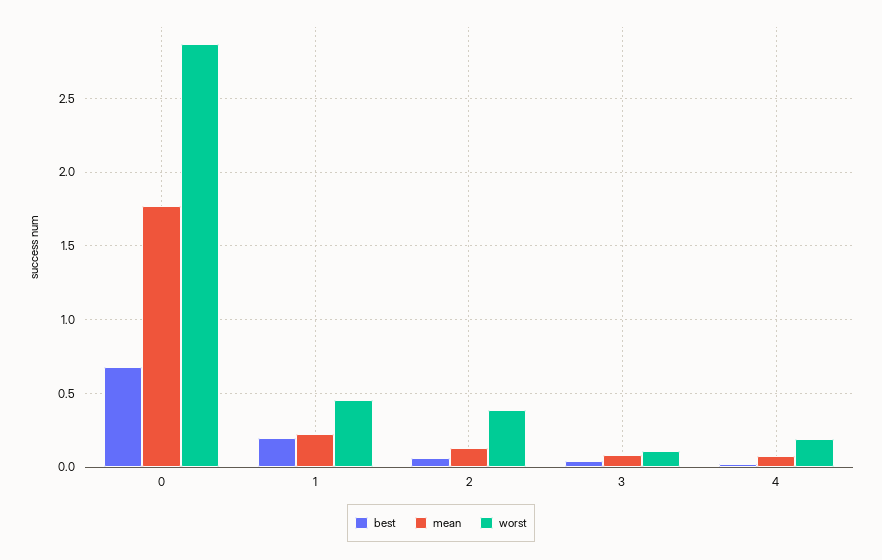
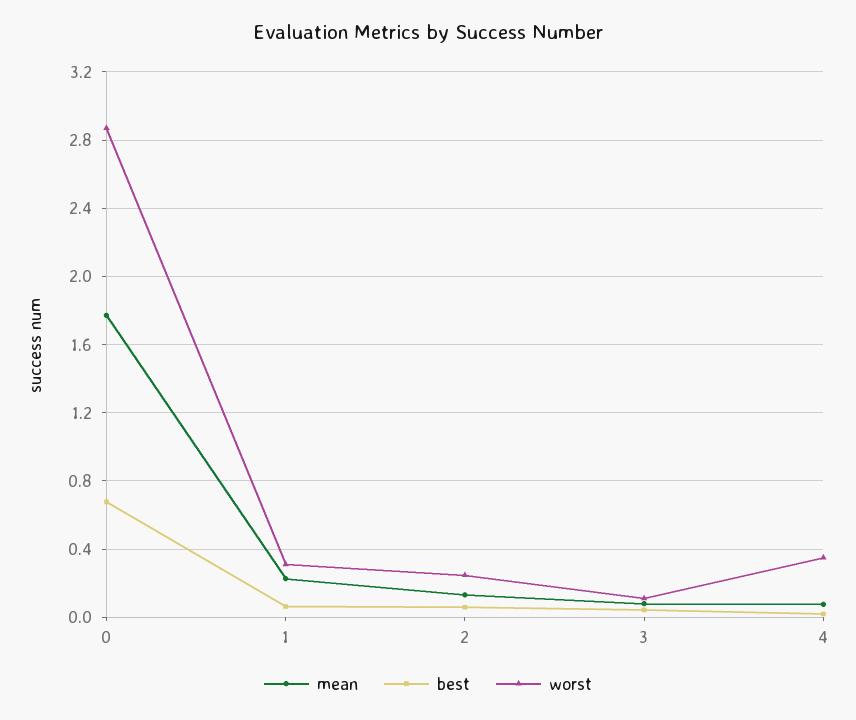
best, 1: 0.2 -> 0.05
worst, 1: 0.45 -> 0.3
worst, 2: 0.4 -> 0.25
worst, 4: 0.2 -> 0.35

